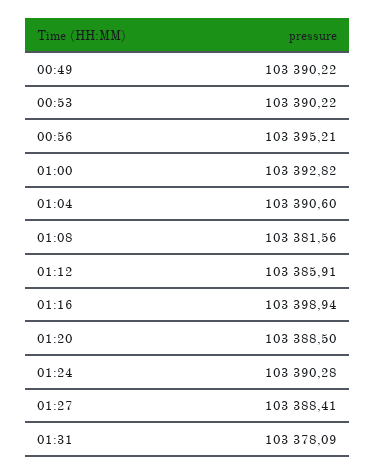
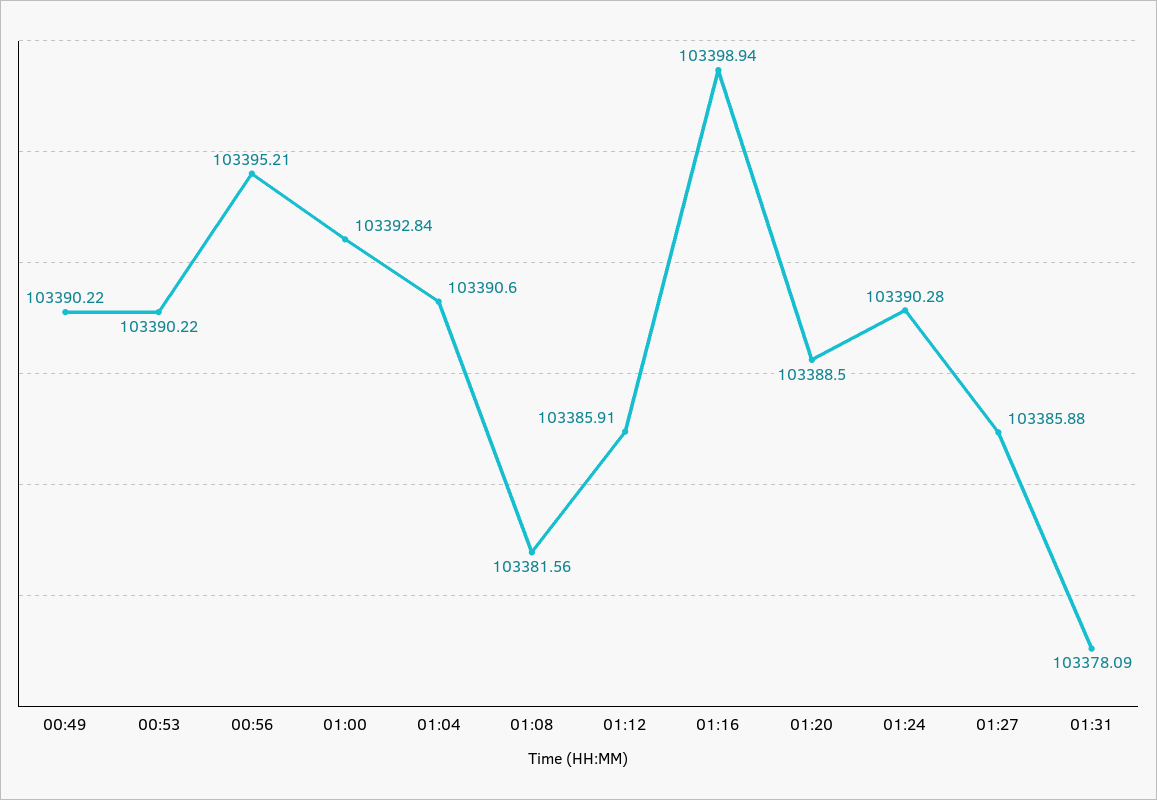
01:00: 103392.82 -> 103392.84
01:27: 103388.41 -> 103385.88

